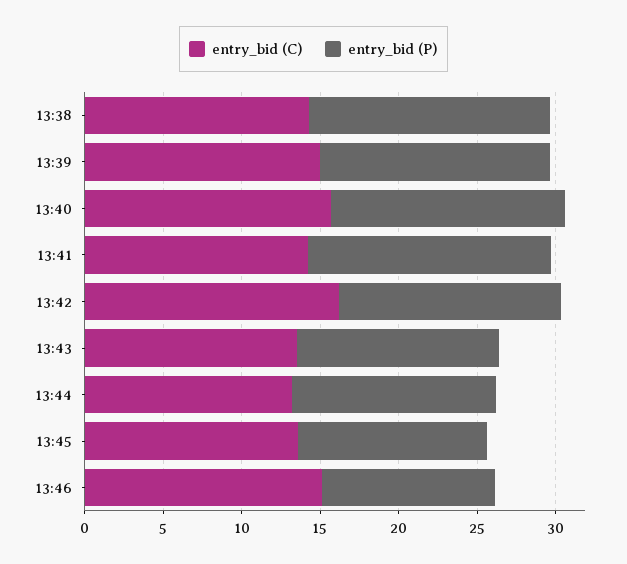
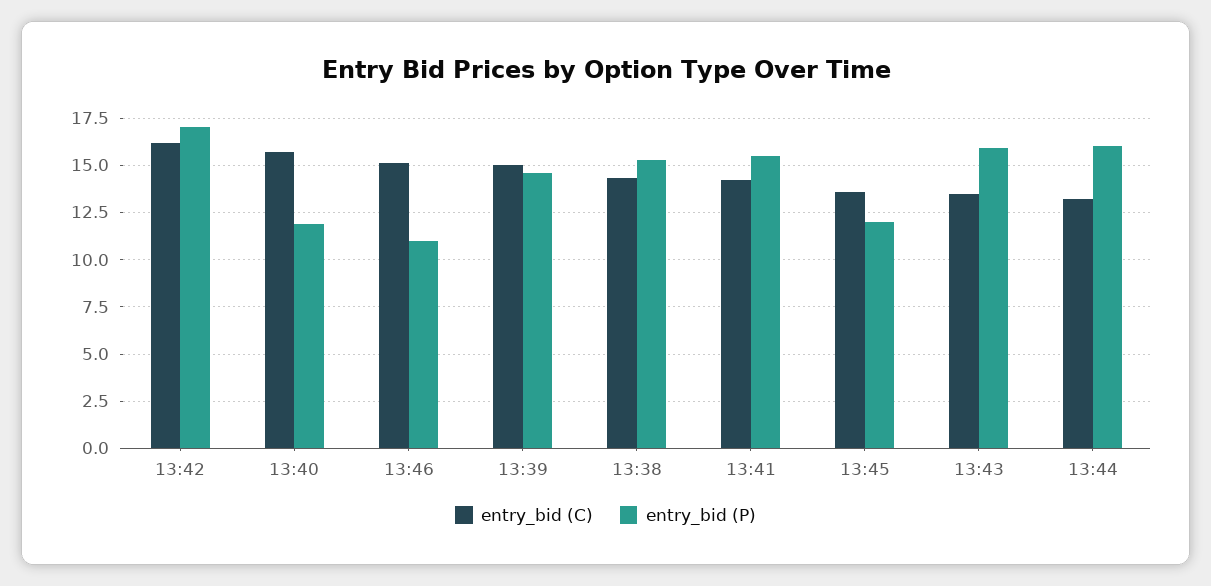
entry_bid (P), 13:40: 15 -> 12
entry_bid (P), 13:42: 14 -> 17
entry_bid (P), 13:43: 13 -> 16
entry_bid (P), 13:44: 13 -> 16

